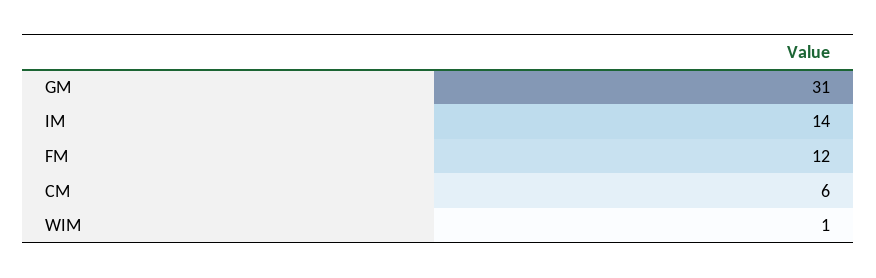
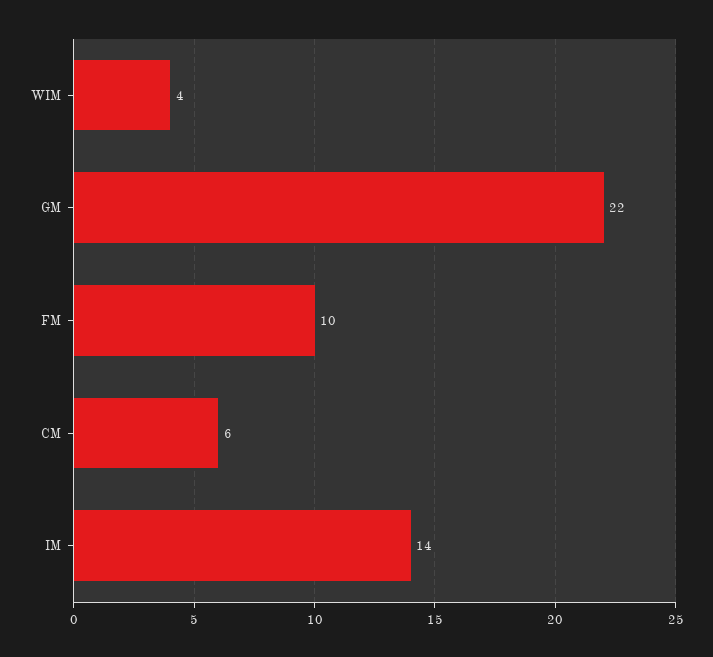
GM: 31 -> 22
FM: 12 -> 10
WIM: 1 -> 4

